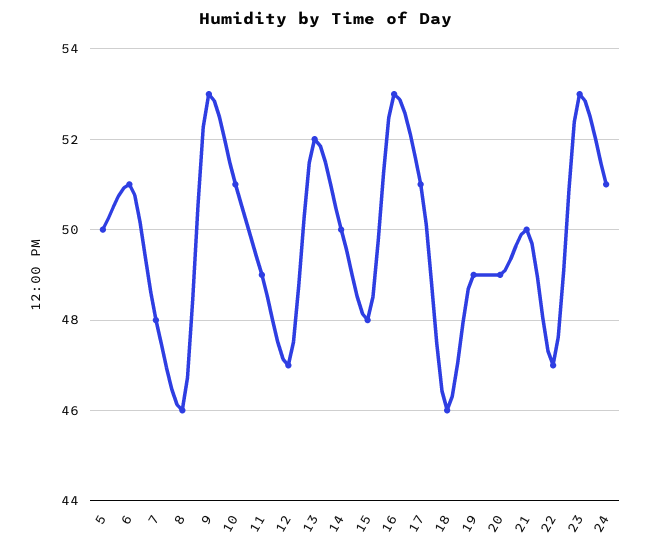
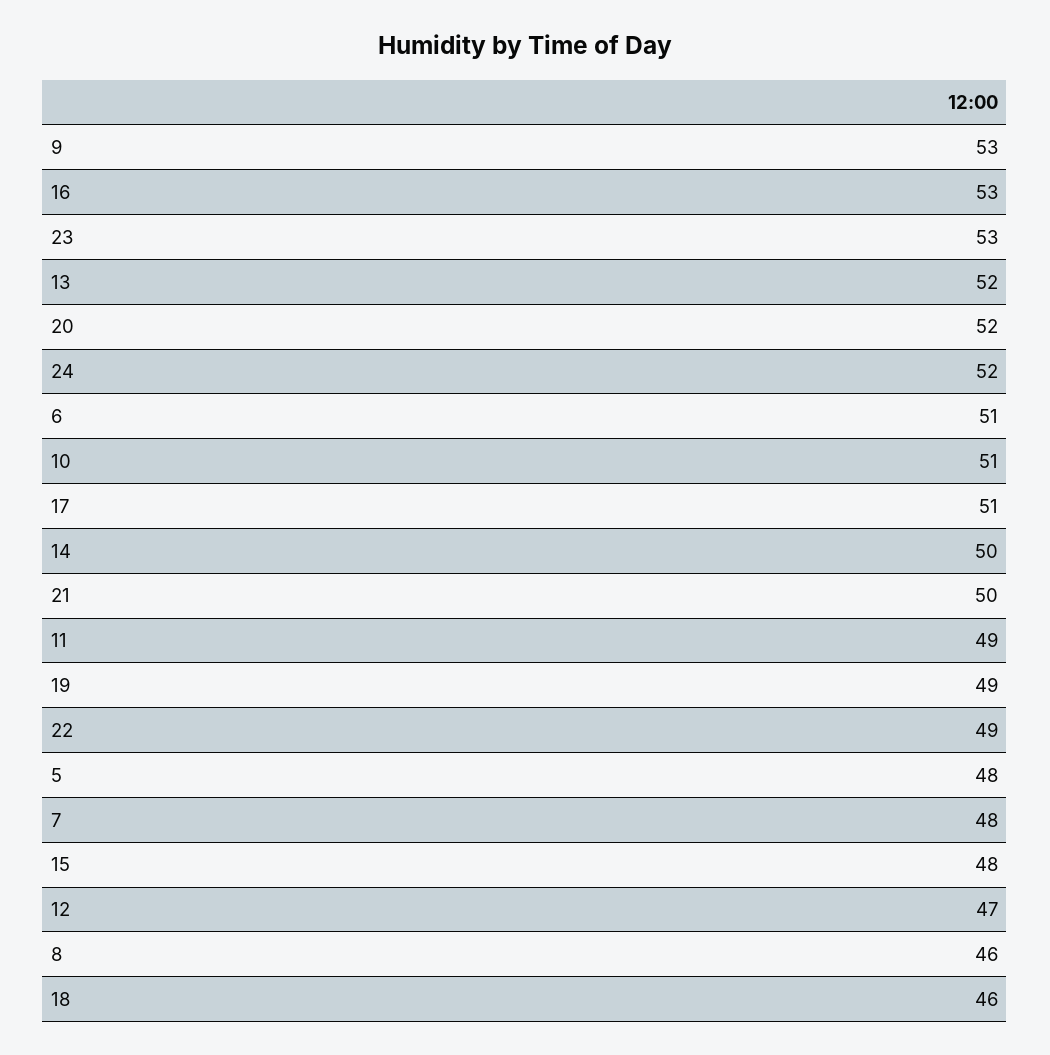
5: 50 -> 48
20: 49 -> 52
22: 47 -> 49
24: 51 -> 52

